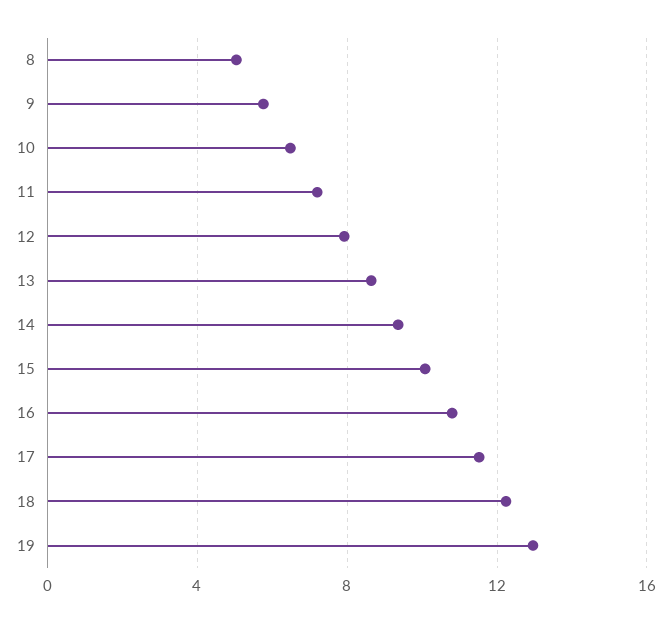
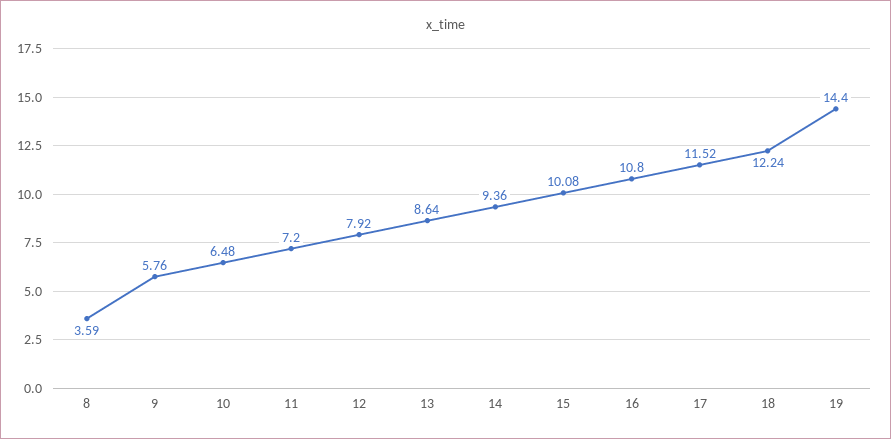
8: 5 -> 3.59
19: 13 -> 14.4

